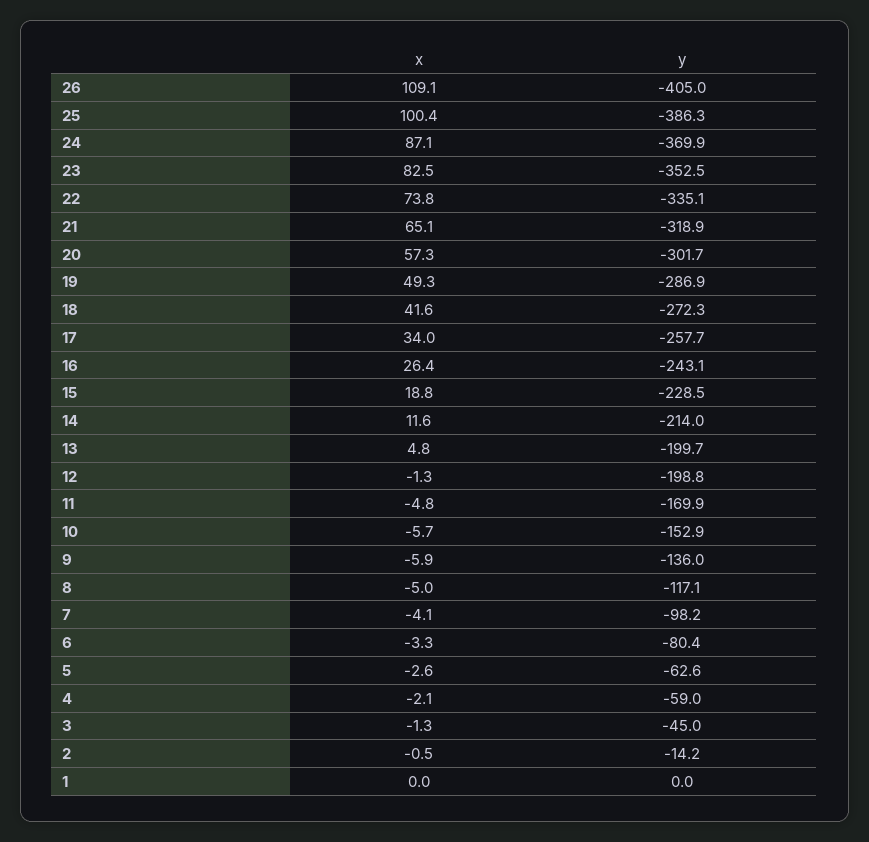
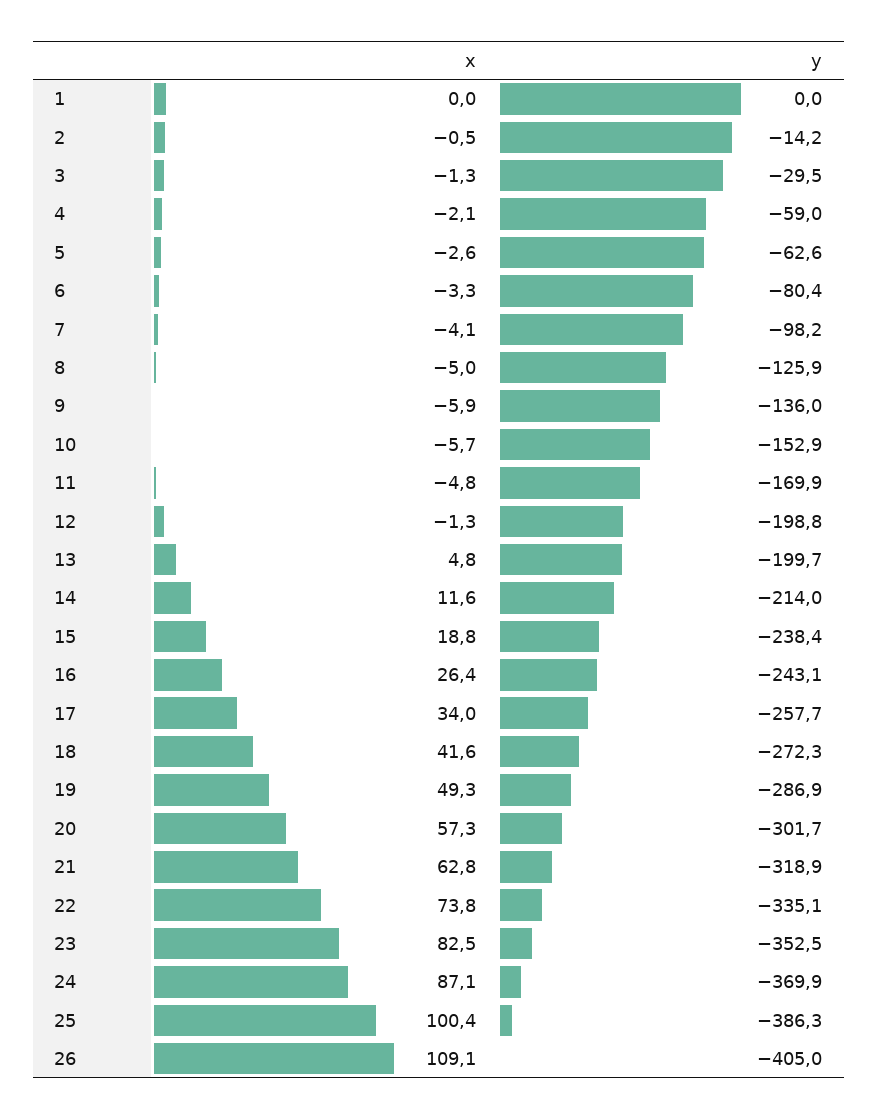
x, 21: 65.1 -> 62.8
y, 15: -228.5 -> -238.4
y, 8: -117.1 -> -125.9
y, 3: -45 -> -29.5

